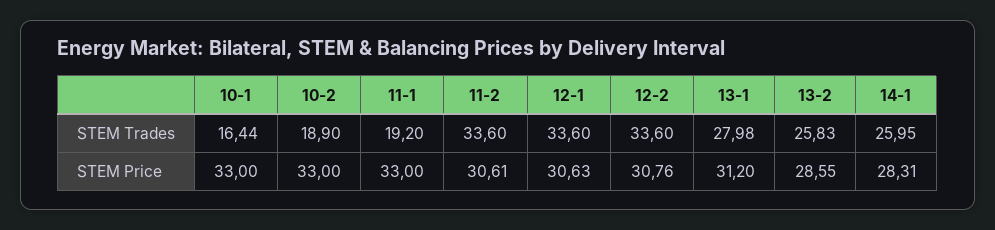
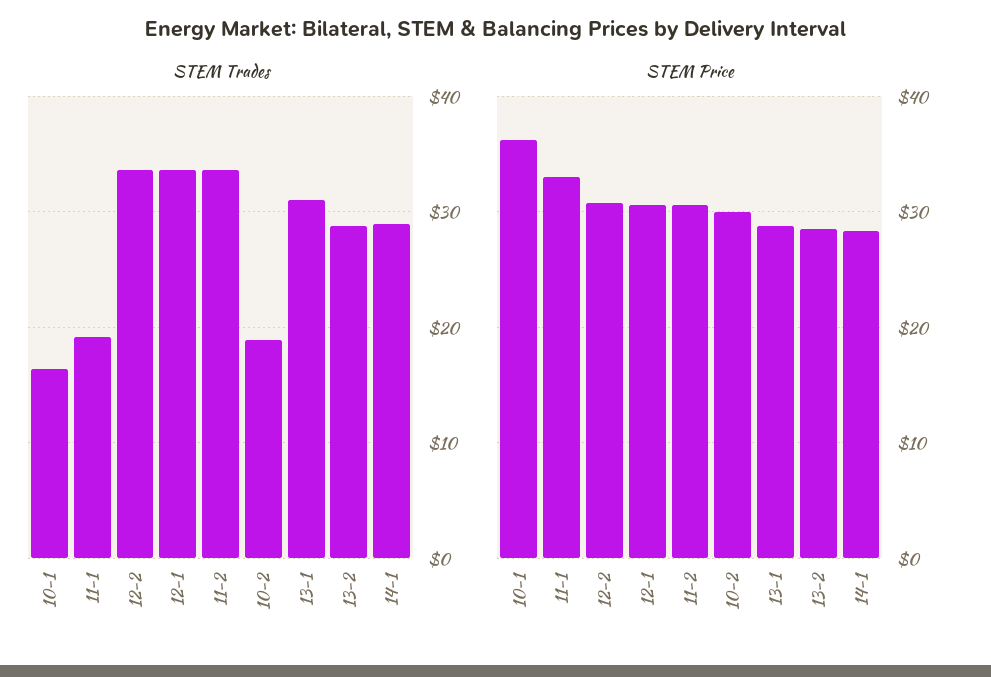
STEM Trades, 13-1: 27.98 -> 31
STEM Trades, 13-2: 25.83 -> 29
STEM Trades, 14-1: 25.95 -> 29
STEM Price, 10-1: 33 -> 36
STEM Price, 10-2: 33 -> 30
STEM Price, 13-1: 31.2 -> 29

